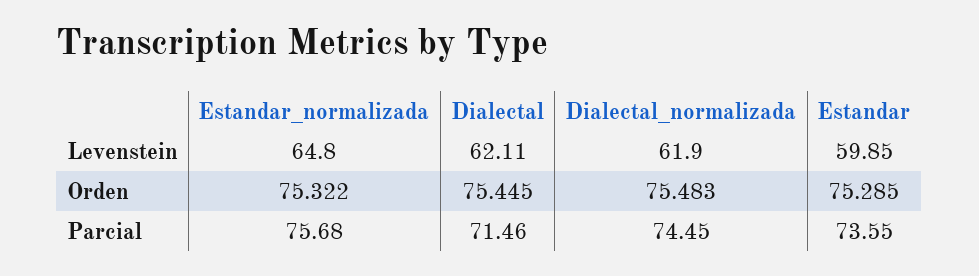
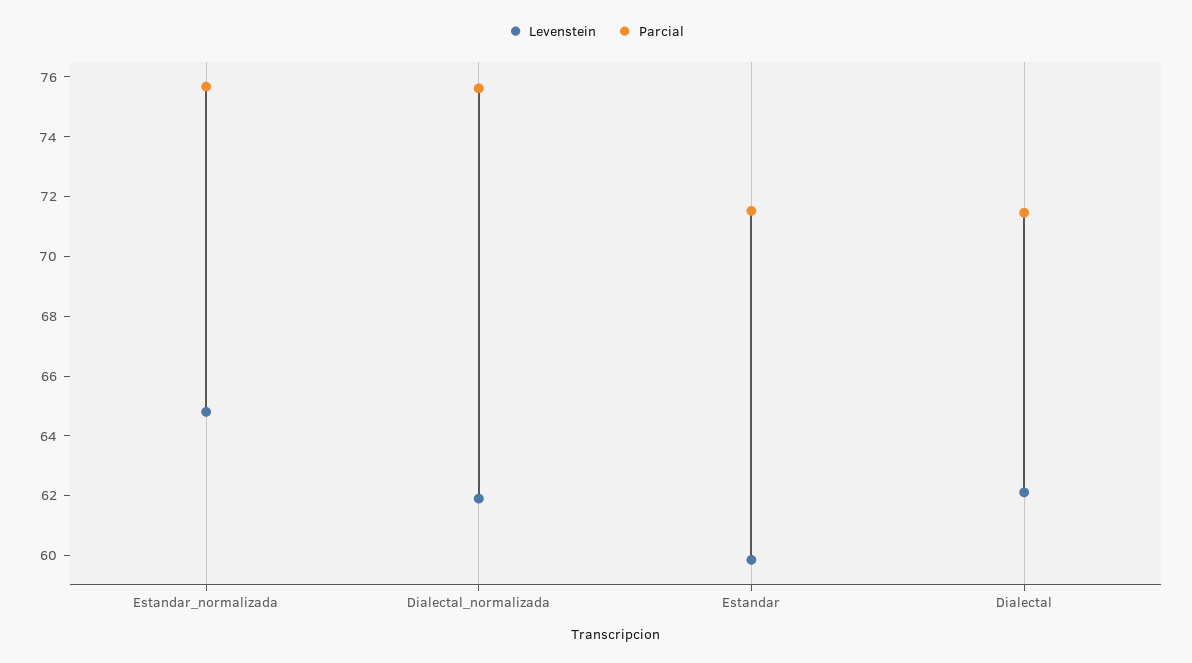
Orden, Estandar_normalizada: 75.322 -> none
Orden, Dialectal: 75.445 -> none
Orden, Dialectal_normalizada: 75.483 -> none
Orden, Estandar: 75.285 -> none
Parcial, Dialectal_normalizada: 74.45 -> 75.5
Parcial, Estandar: 73.55 -> 71.5

